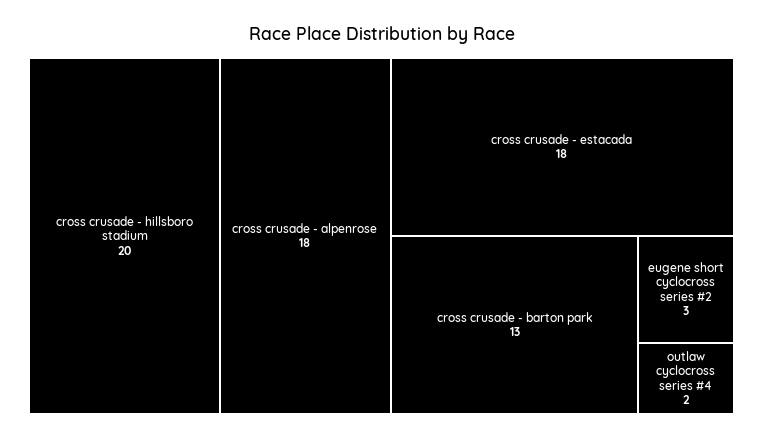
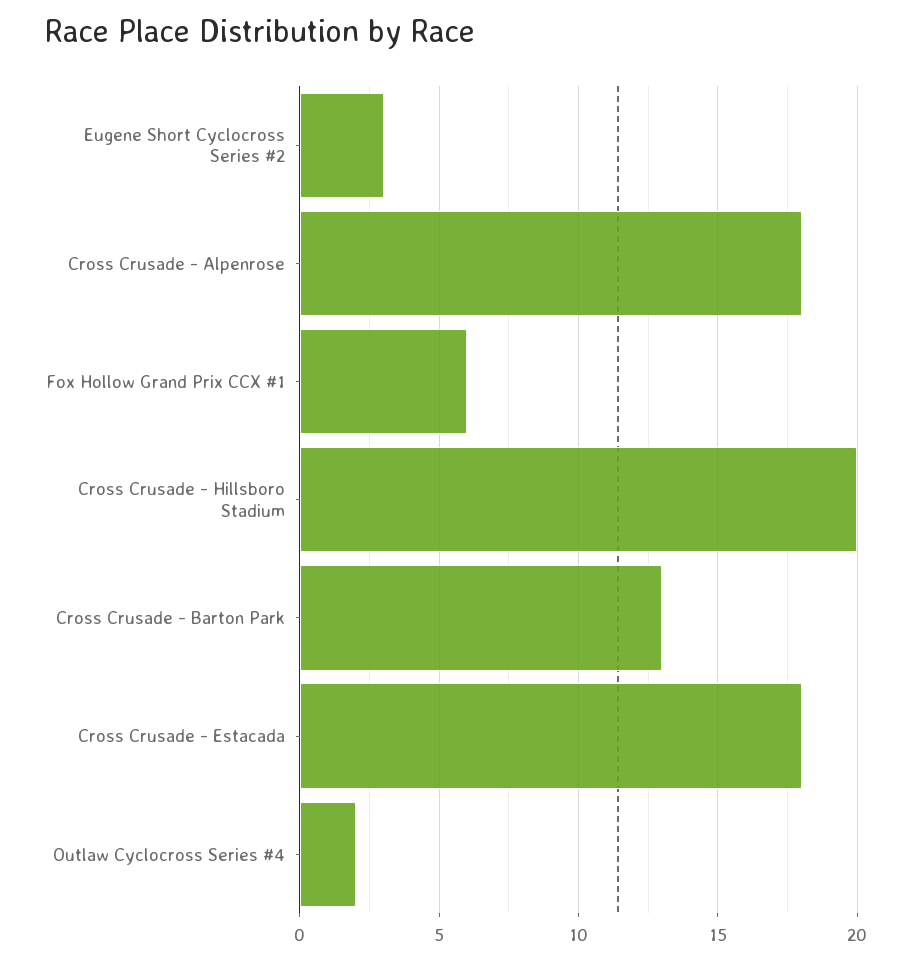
Fox Hollow Grand Prix CCX #1: none -> 6

